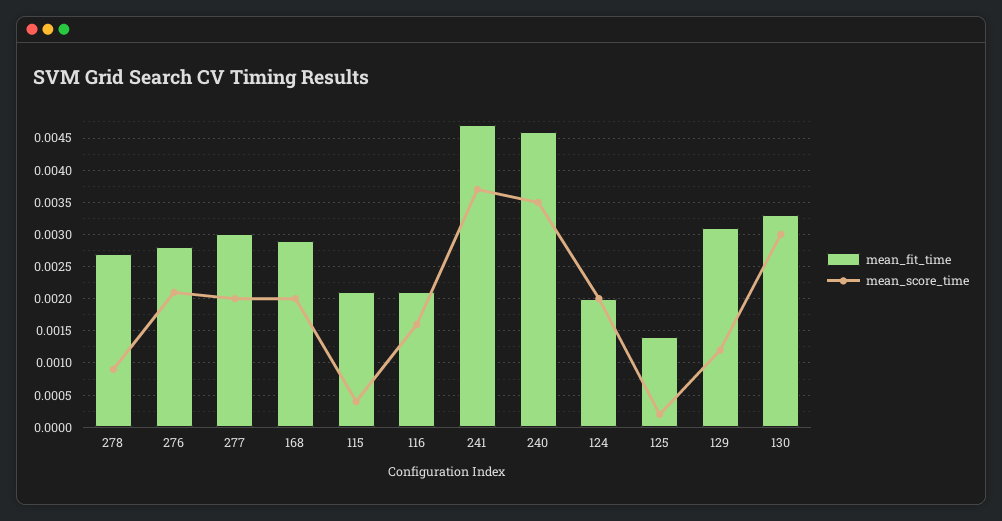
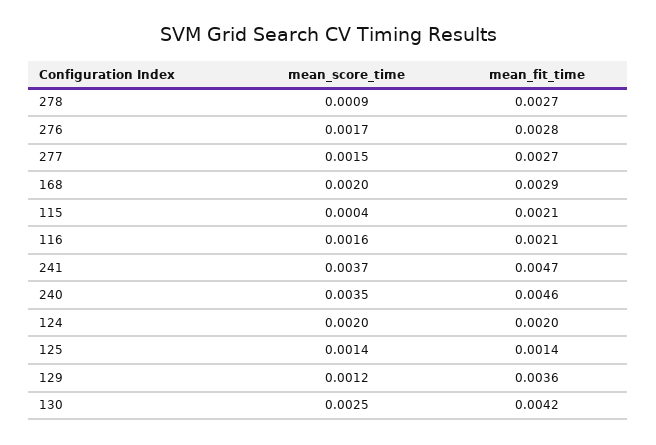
mean_score_time, 276: 0.0021 -> 0.0017
mean_fit_time, 277: 0.003 -> 0.0027
mean_score_time, 277: 0.002 -> 0.0015
mean_score_time, 125: 0.0002 -> 0.0014
mean_fit_time, 129: 0.0031 -> 0.0036
mean_fit_time, 130: 0.0033 -> 0.0042
mean_score_time, 130: 0.003 -> 0.0025

